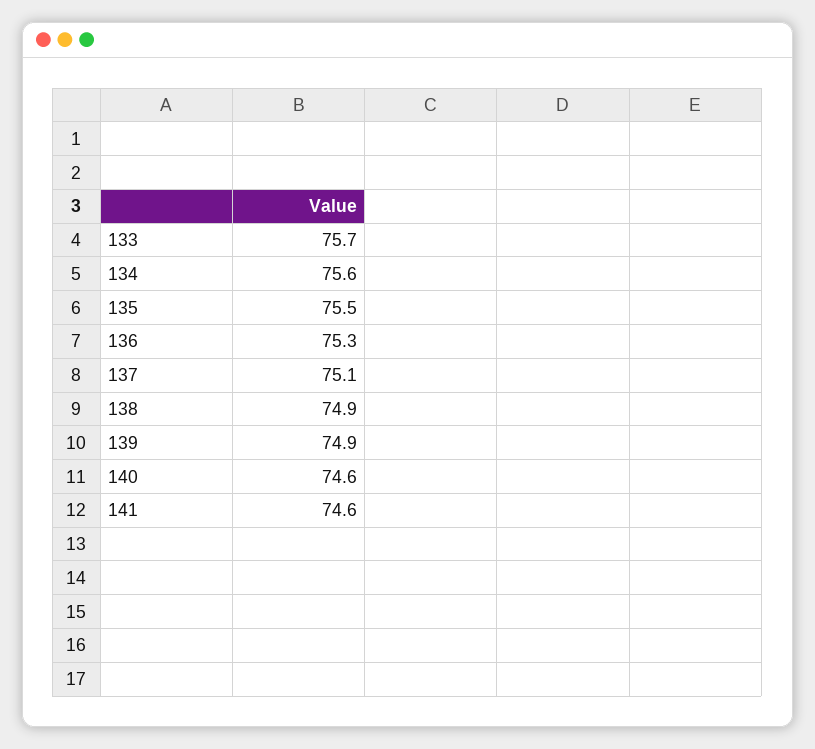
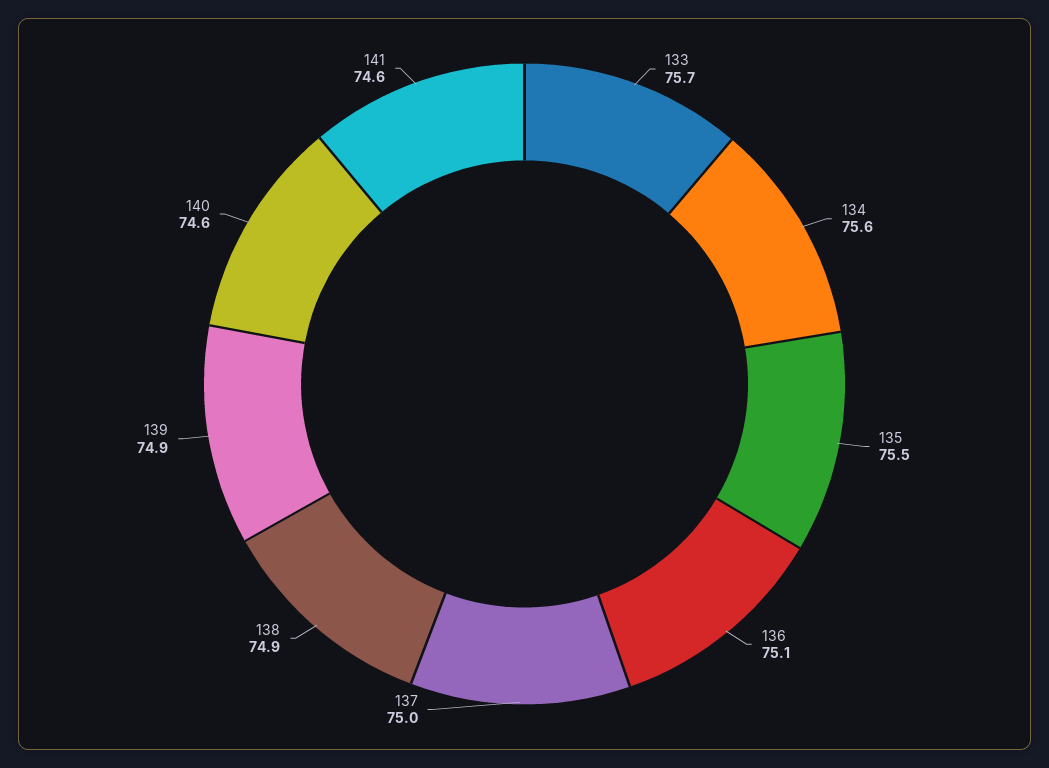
136: 75.3 -> 75.1
137: 75.1 -> 75

